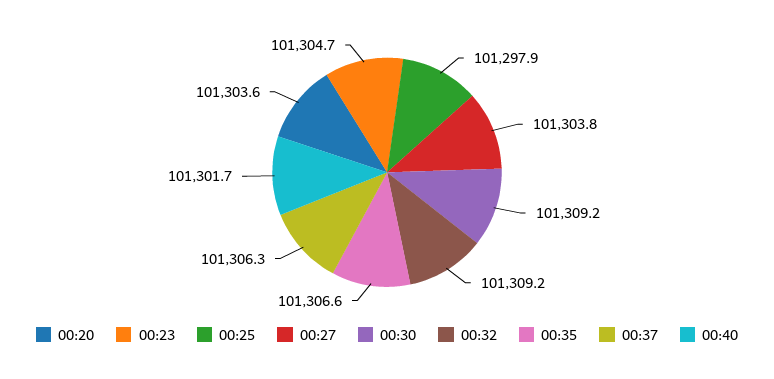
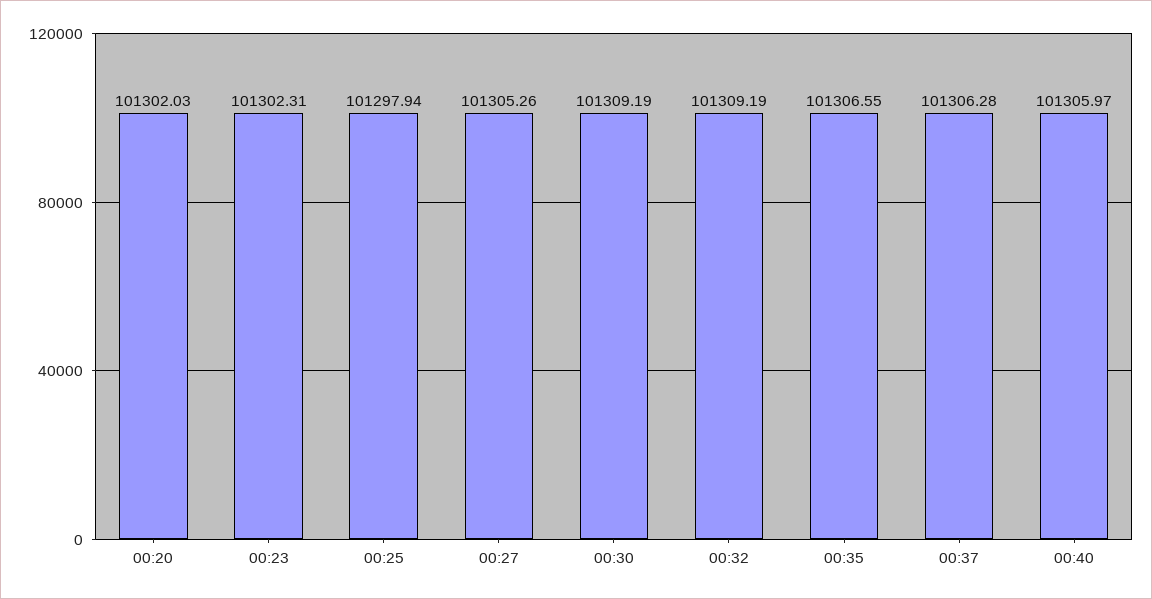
00:20: 101303.6 -> 101302.03
00:23: 101304.7 -> 101302.31
00:27: 101303.8 -> 101305.26
00:40: 101301.7 -> 101305.97

